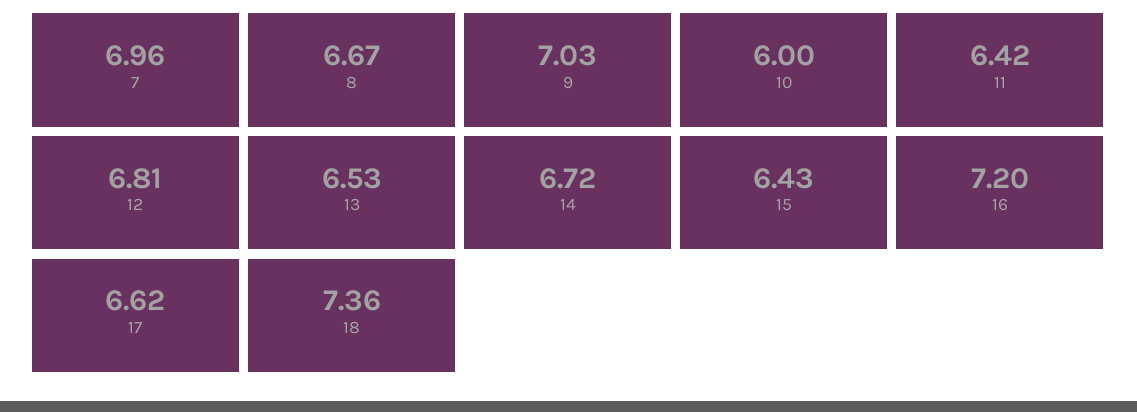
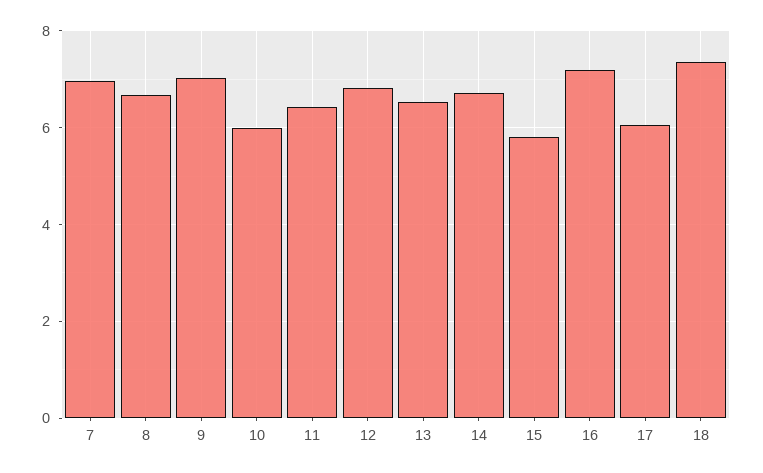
15: 6.43 -> 5.8
17: 6.62 -> 6

